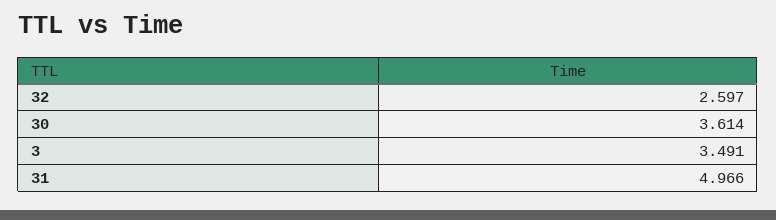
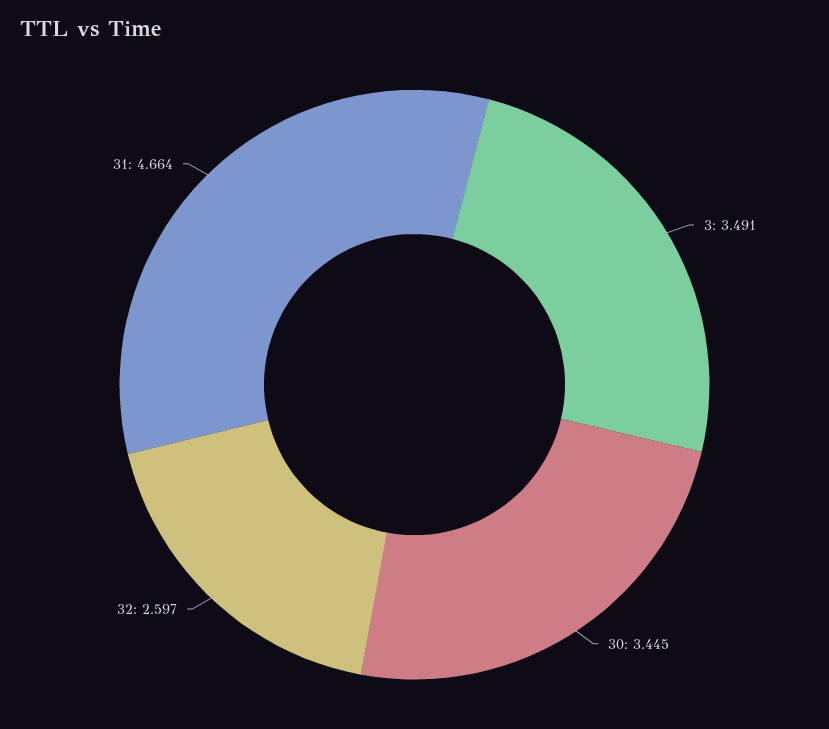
30: 3.614 -> 3.445
31: 4.966 -> 4.664

